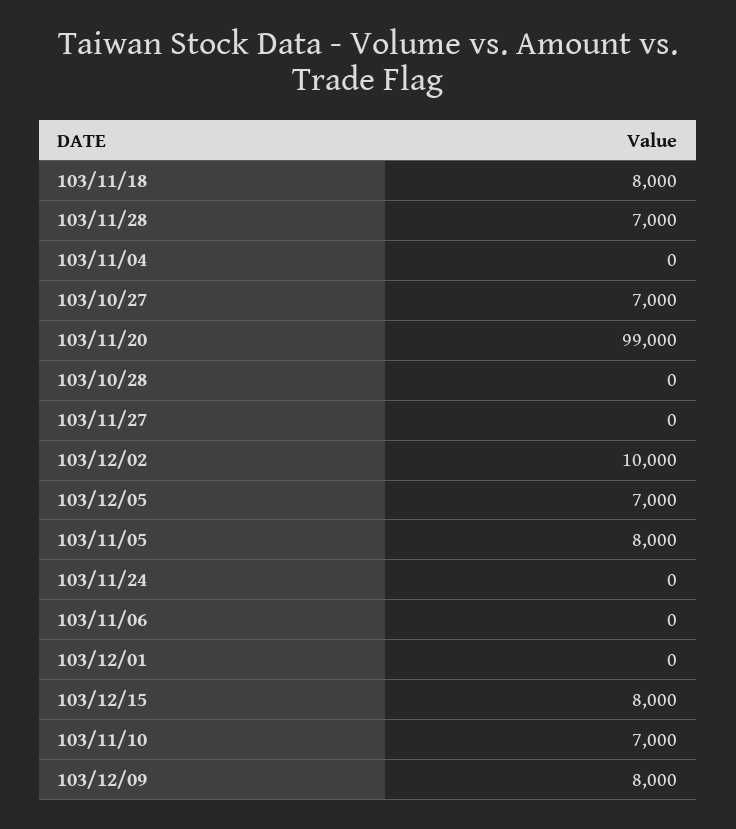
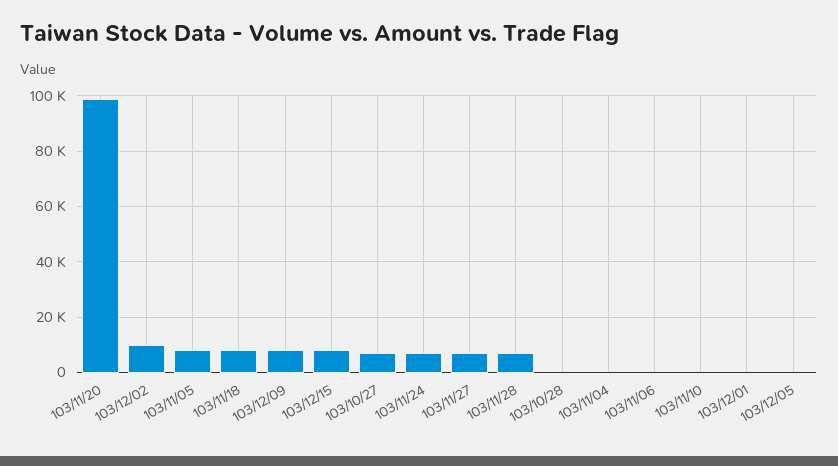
103/11/27: 0 -> 7500
103/12/05: 7000 -> 0
103/11/24: 0 -> 7500
103/11/10: 7000 -> 0

